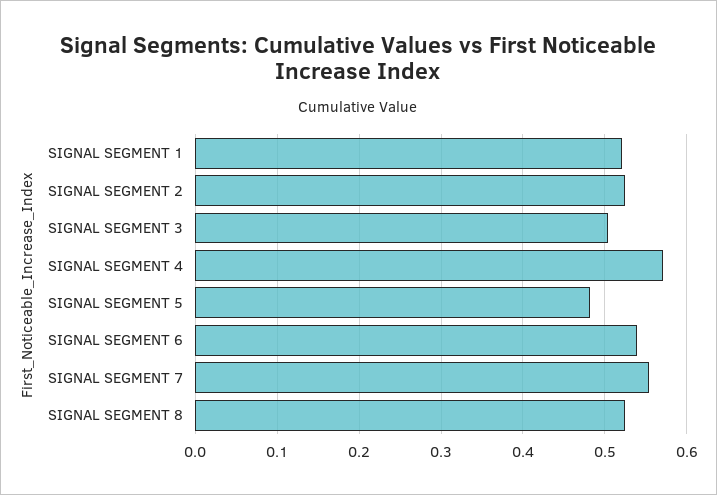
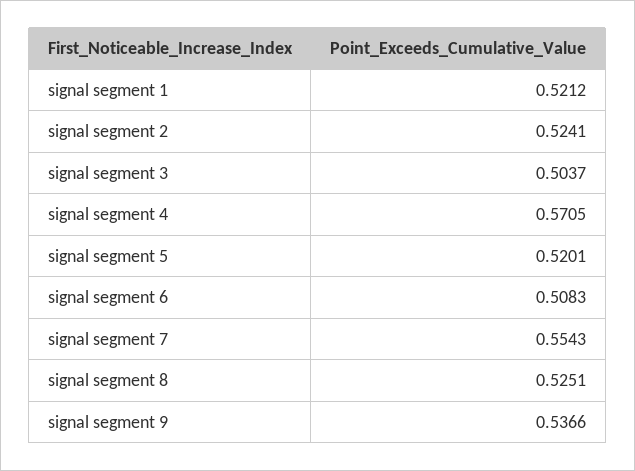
SIGNAL SEGMENT 5: 0.48 -> 0.5201
SIGNAL SEGMENT 6: 0.54 -> 0.5083
signal segment 9: none -> 0.5366

